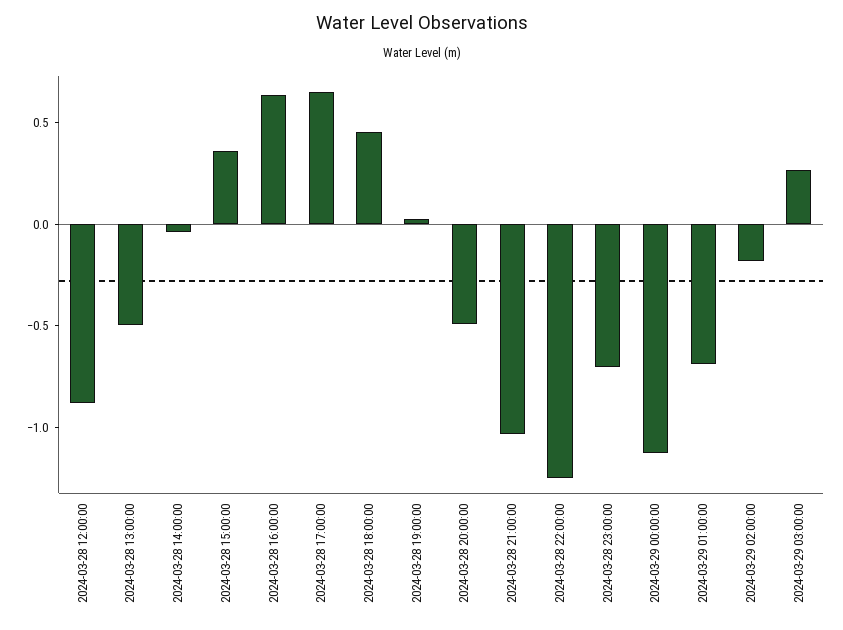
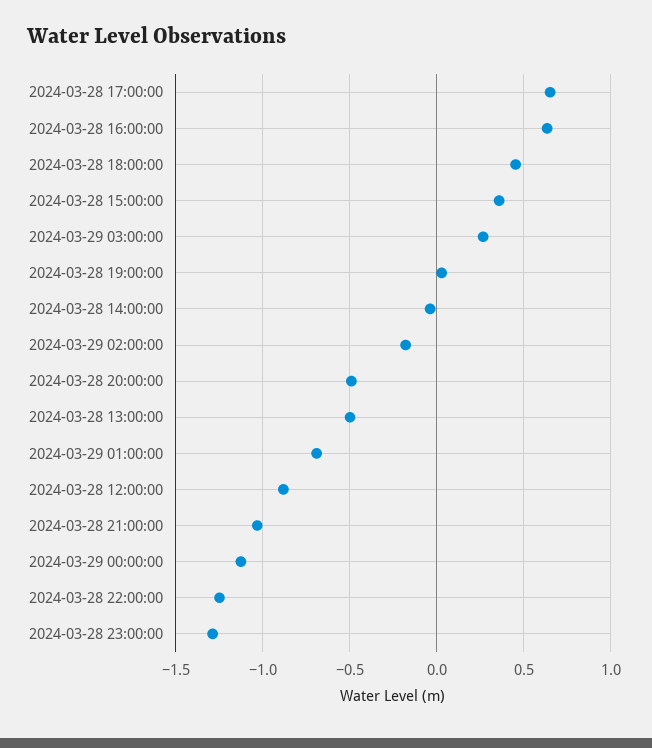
2024-03-28 23:00:00: -0.7 -> -1.3

